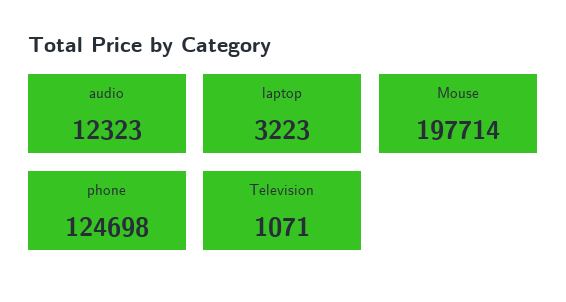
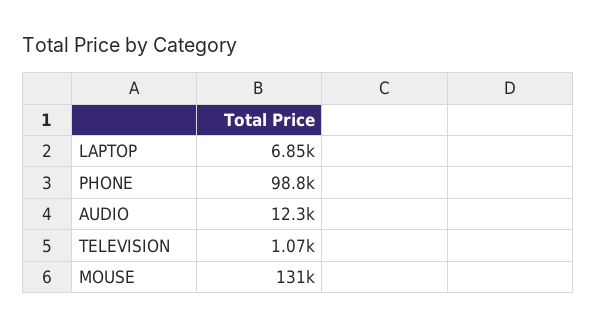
laptop: 3223 -> 6850
Mouse: 197714 -> 131000
phone: 124698 -> 98800

